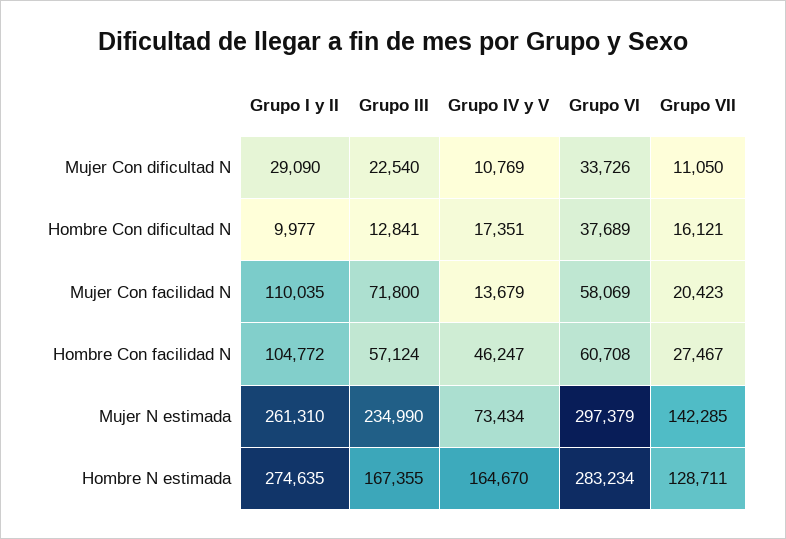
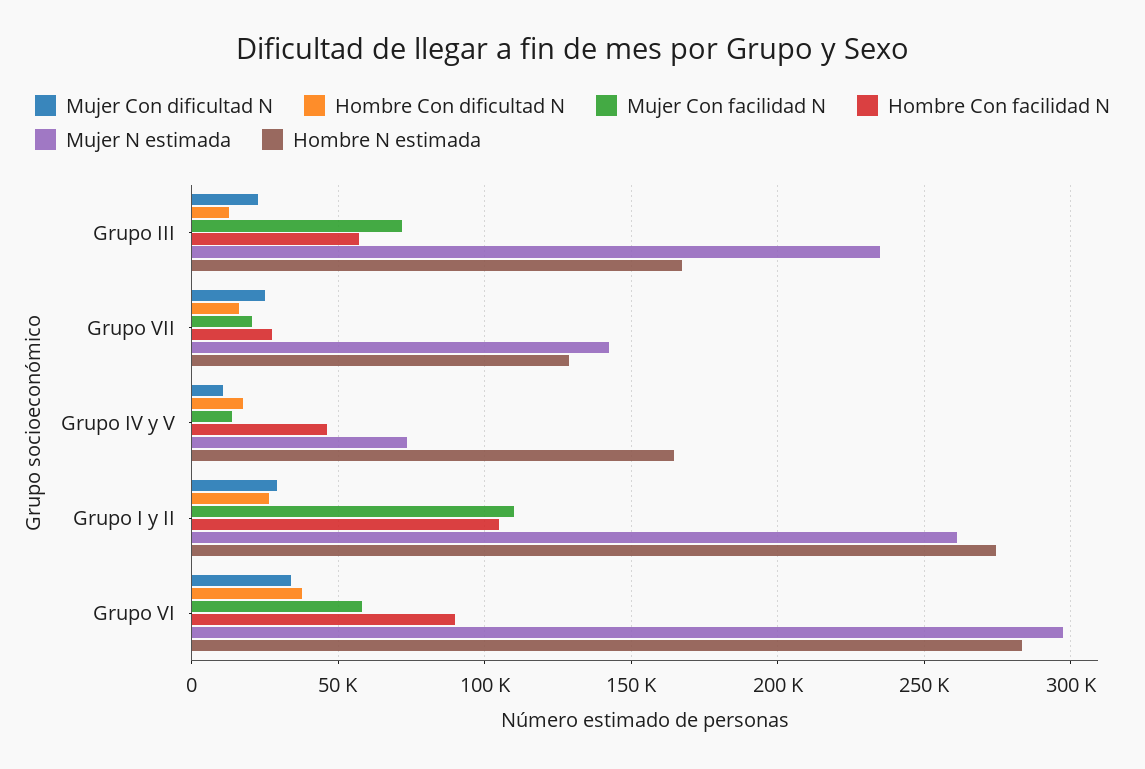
Mujer Con dificultad N, Grupo VII: 11050 -> 25000
Hombre Con dificultad N, Grupo I y II: 9977 -> 25000
Hombre Con facilidad N, Grupo VI: 60708 -> 90000

